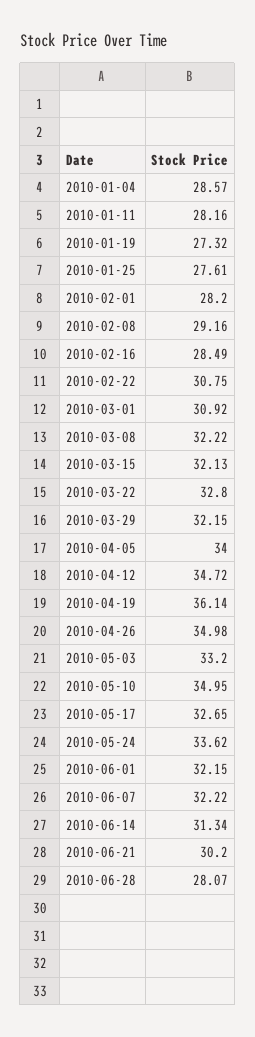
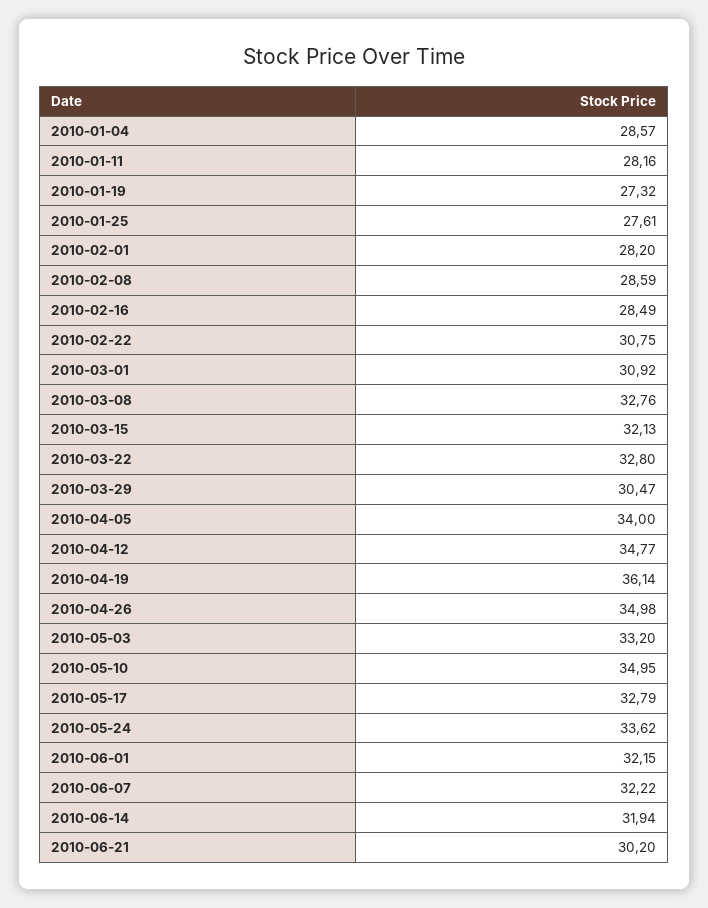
2010-02-08: 29.16 -> 28.59
2010-03-08: 32.22 -> 32.76
2010-03-29: 32.15 -> 30.47
2010-04-12: 34.72 -> 34.77
2010-05-17: 32.65 -> 32.79
2010-06-14: 31.34 -> 31.94
2010-06-28: 28.07 -> none

